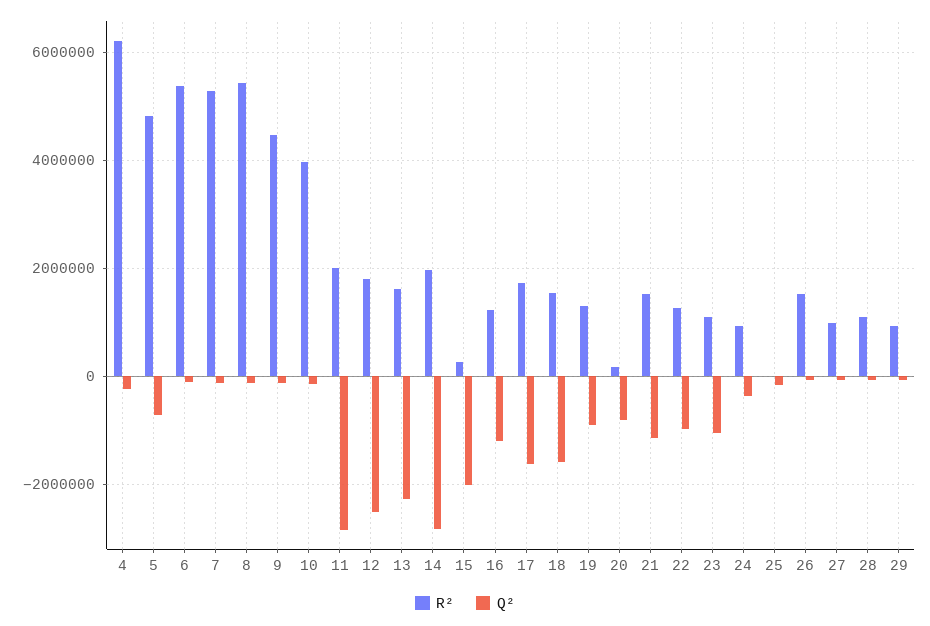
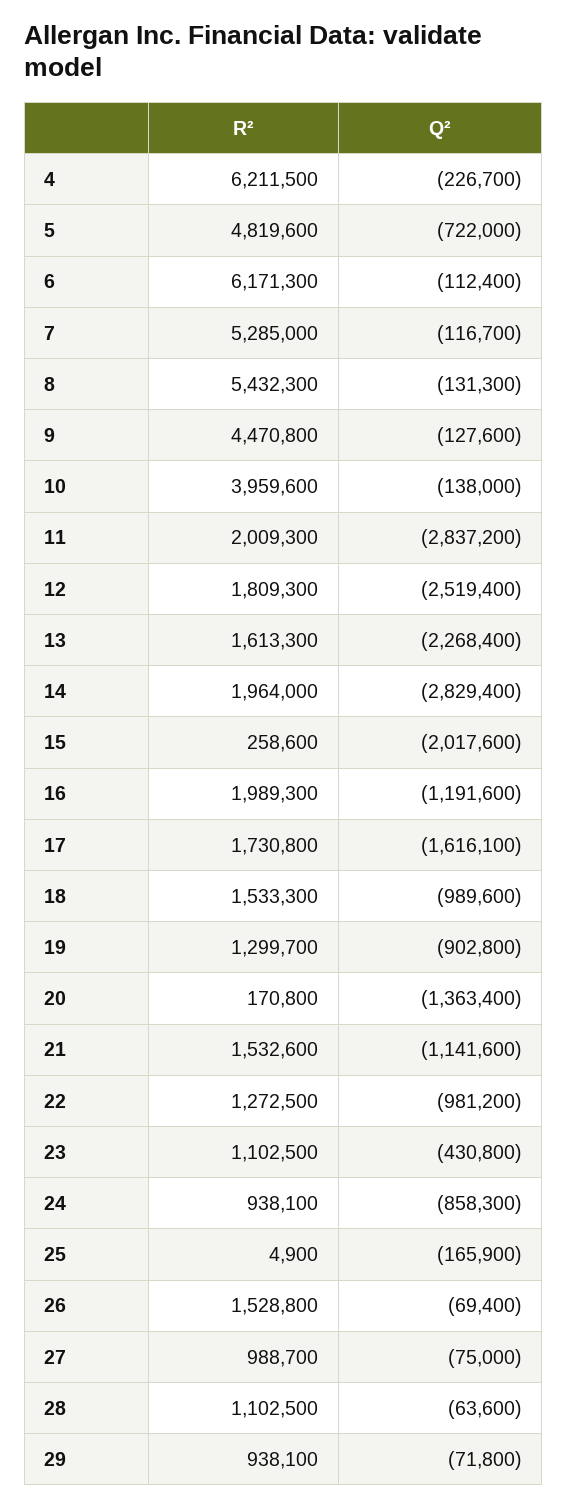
R², 6: 5400000 -> 6171300
R², 16: 1200000 -> 1989300
Q², 18: -1600000 -> -989600
Q², 20: -800000 -> -1363400
Q², 23: -1000000 -> -430800
Q², 24: -400000 -> -858300

